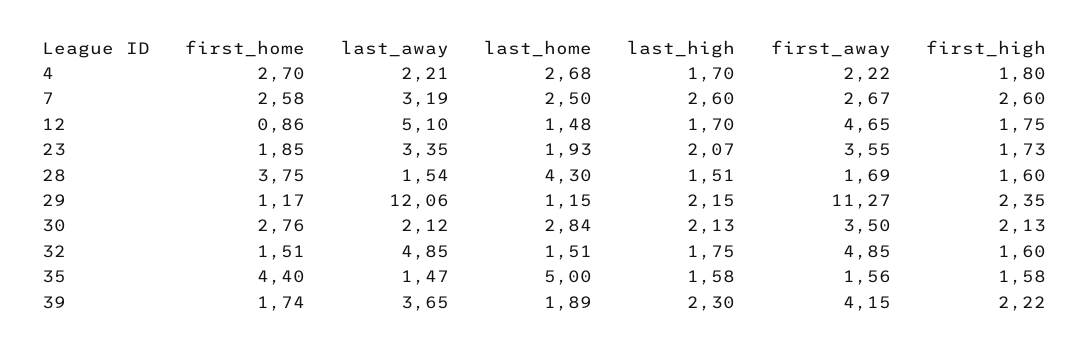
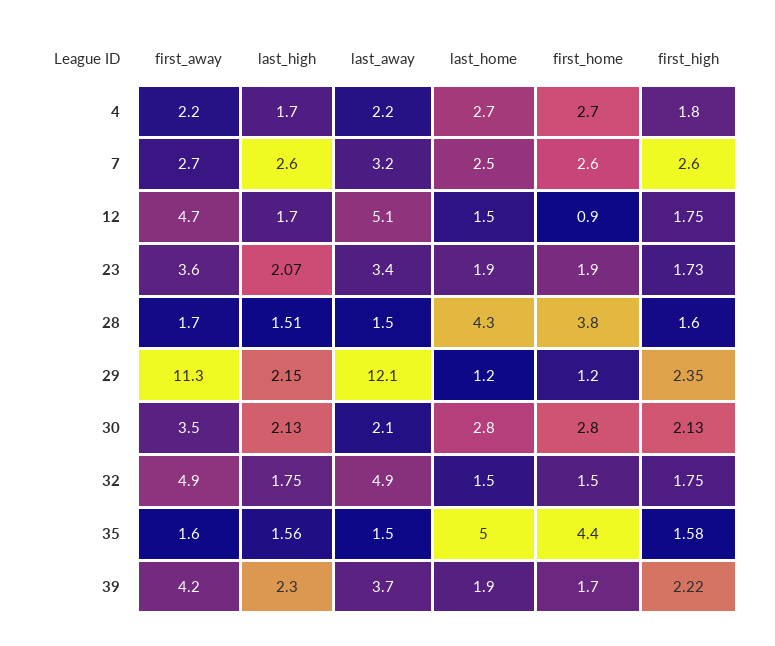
first_high, 32: 1.6 -> 1.75
last_high, 35: 1.58 -> 1.56

